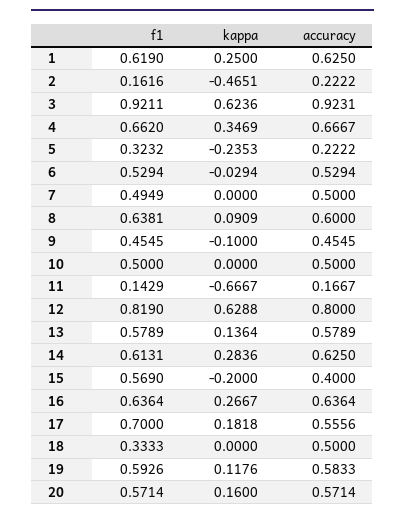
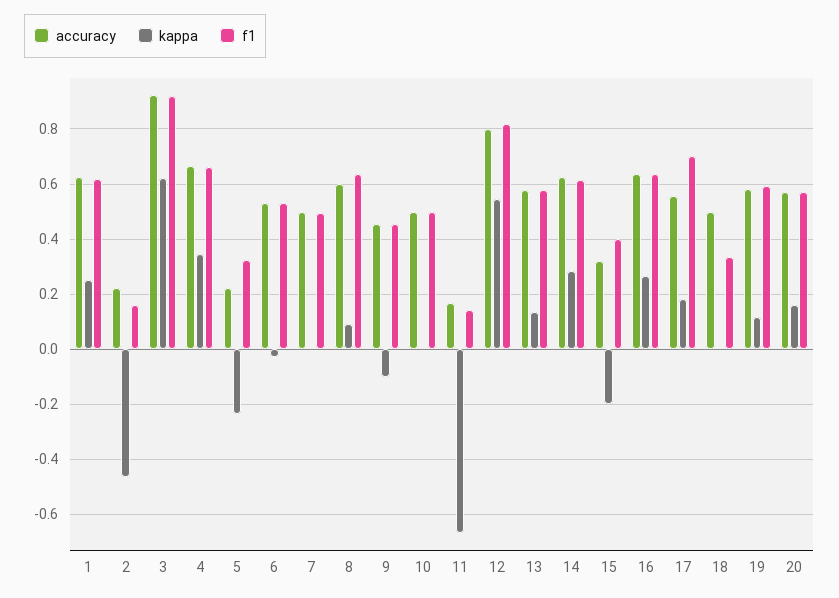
kappa, 12: 0.6288 -> 0.55
f1, 15: 0.569 -> 0.4
accuracy, 15: 0.4 -> 0.325

